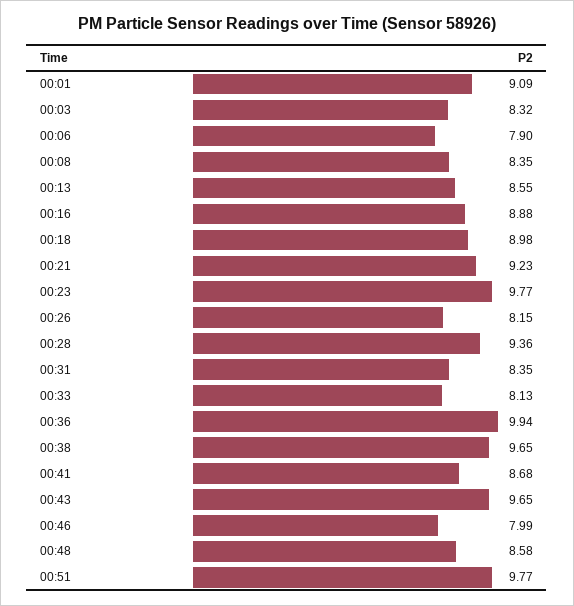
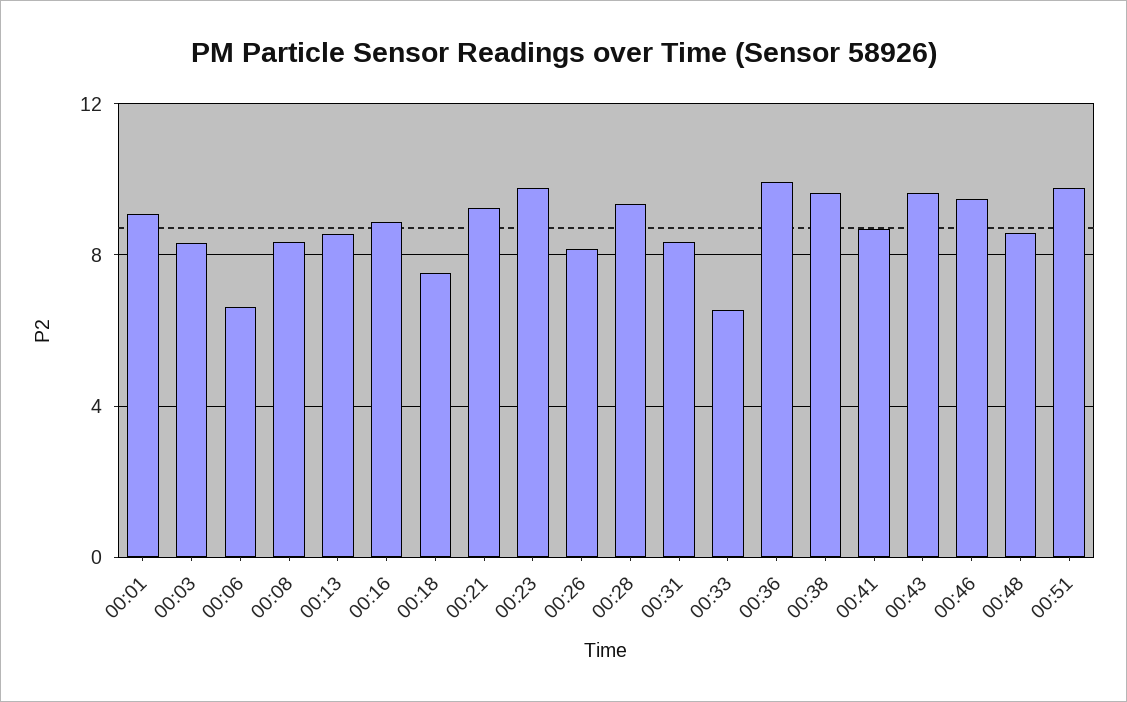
00:06: 7.9 -> 6.5
00:18: 8.98 -> 7.5
00:33: 8.13 -> 6.5
00:46: 7.99 -> 9.5

